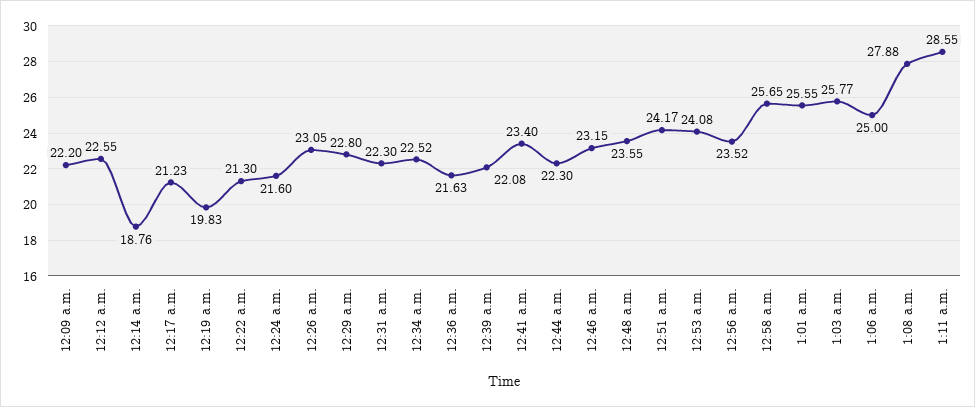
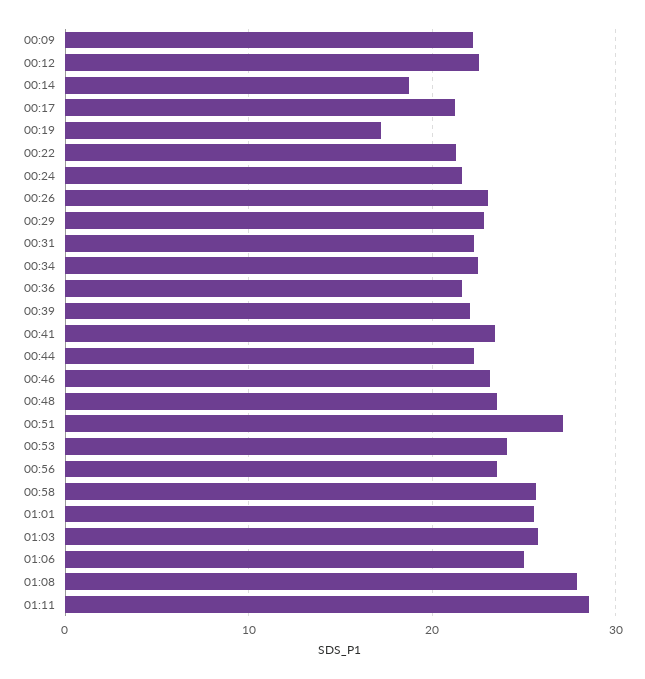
12:19 a.m.: 19.83 -> 17
12:51 a.m.: 24.17 -> 27

